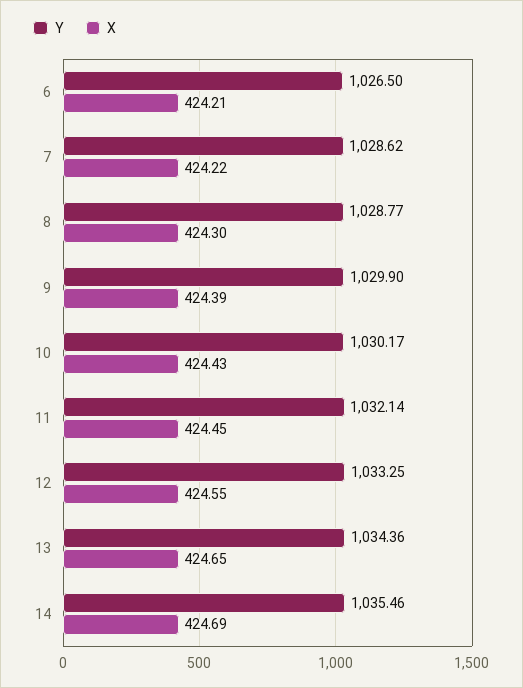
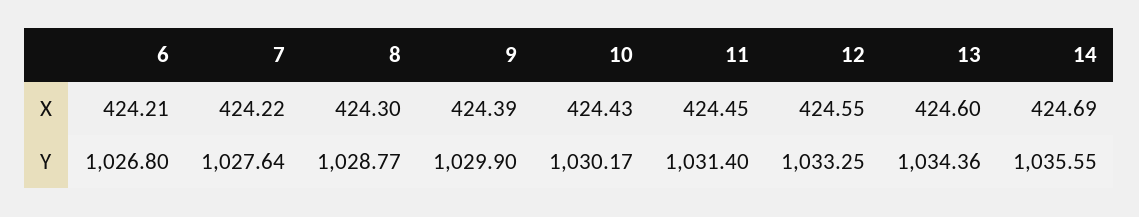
Y, 6: 1026.5 -> 1026.8
Y, 7: 1028.62 -> 1027.64
Y, 11: 1032.14 -> 1031.4
X, 13: 424.65 -> 424.6
Y, 14: 1035.46 -> 1035.55

